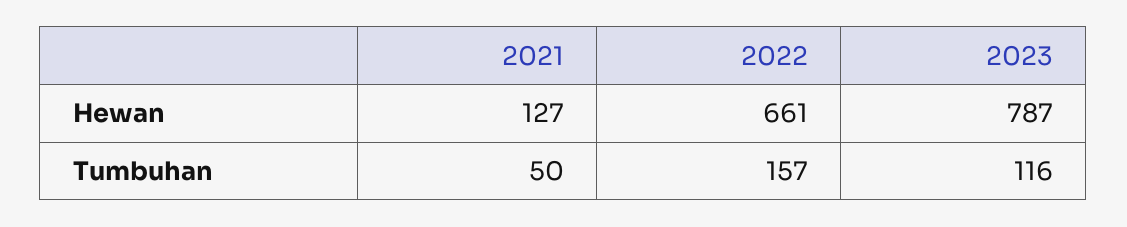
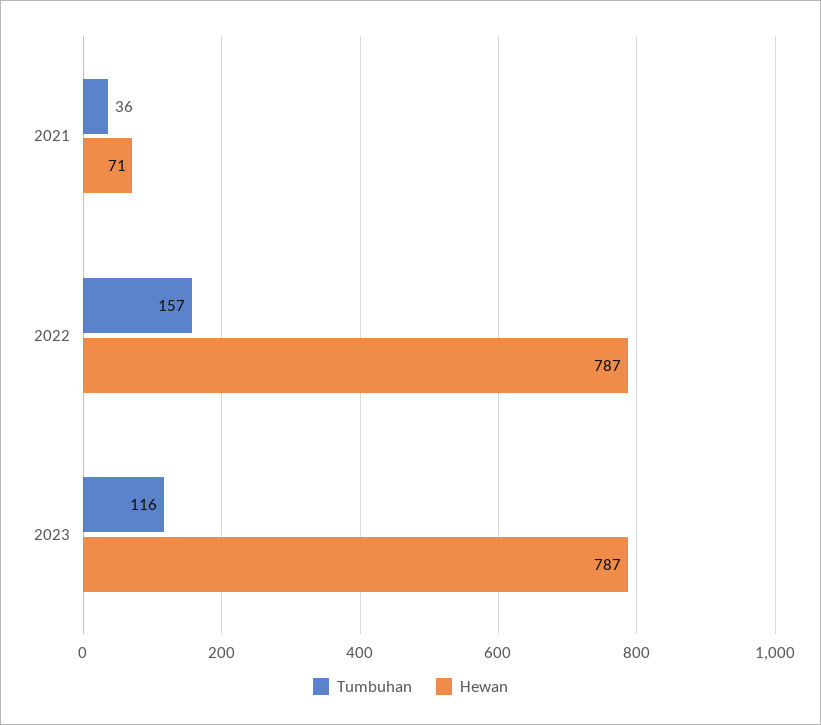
Hewan, 2021: 127 -> 71
Hewan, 2022: 661 -> 787
Tumbuhan, 2021: 50 -> 36

